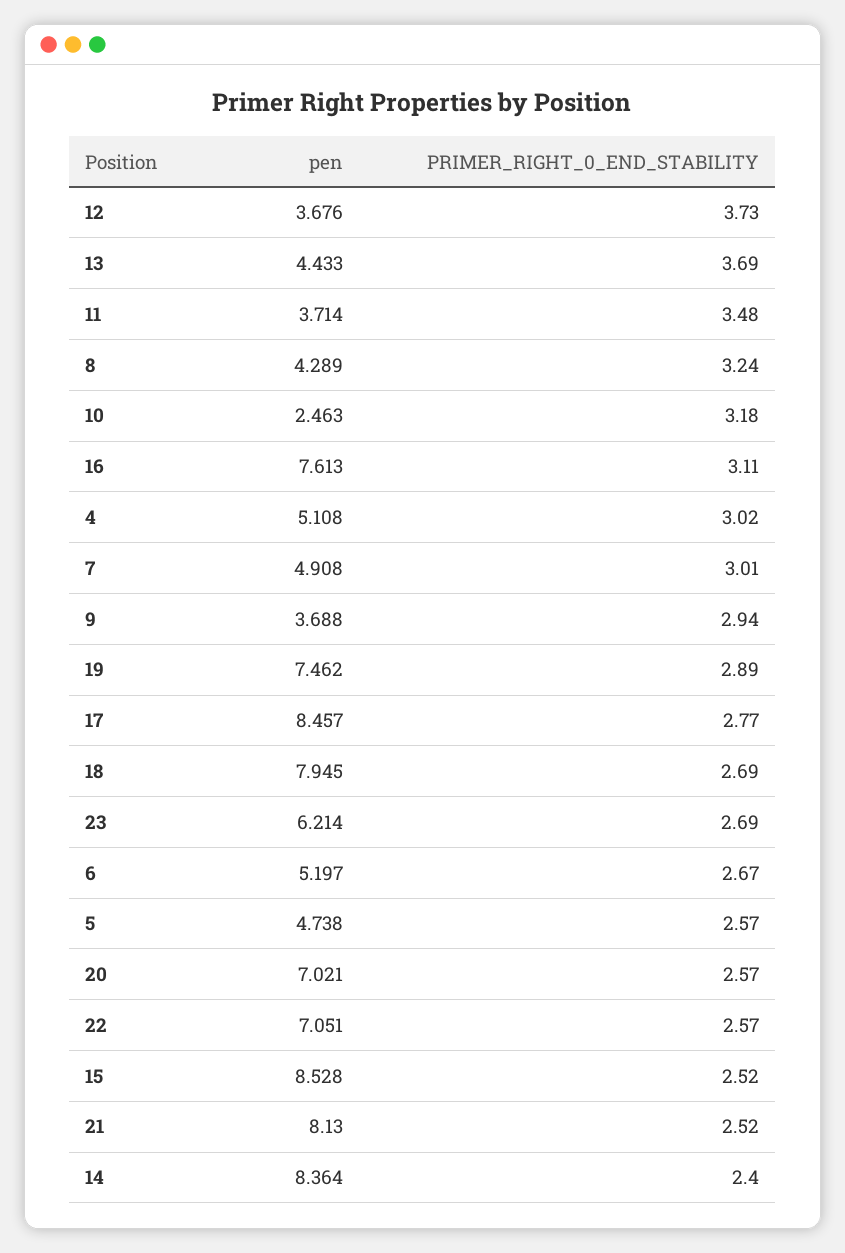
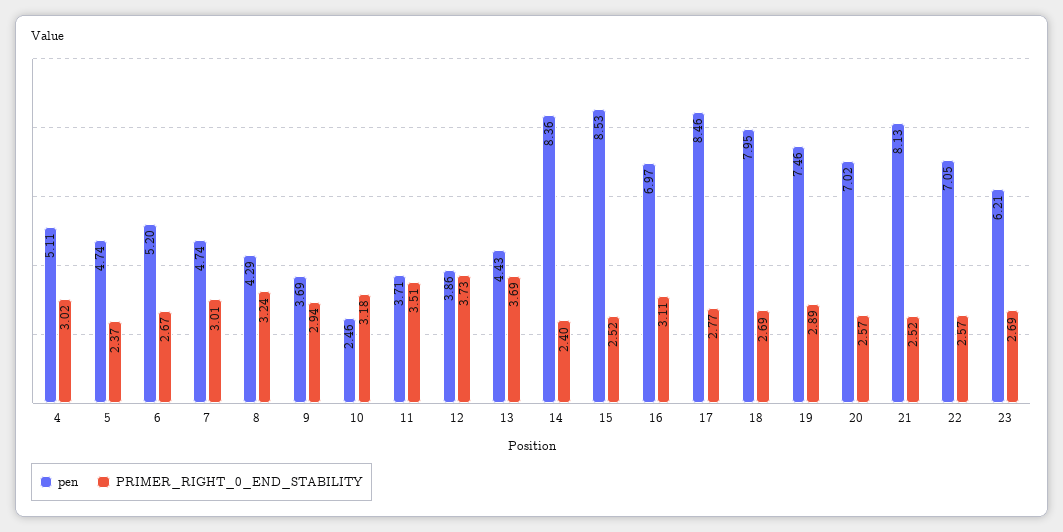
pen, 12: 3.676 -> 3.86
PRIMER_RIGHT_0_END_STABILITY, 11: 3.48 -> 3.51
pen, 16: 7.613 -> 6.97
pen, 7: 4.908 -> 4.74
PRIMER_RIGHT_0_END_STABILITY, 5: 2.57 -> 2.37

